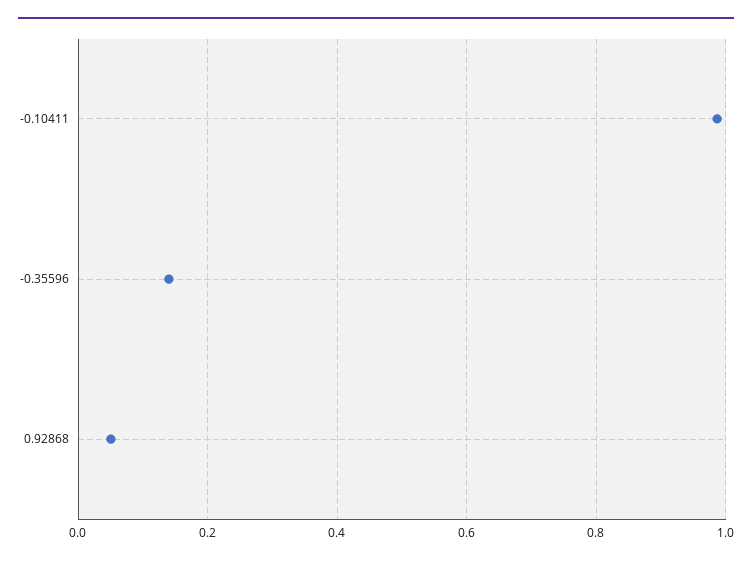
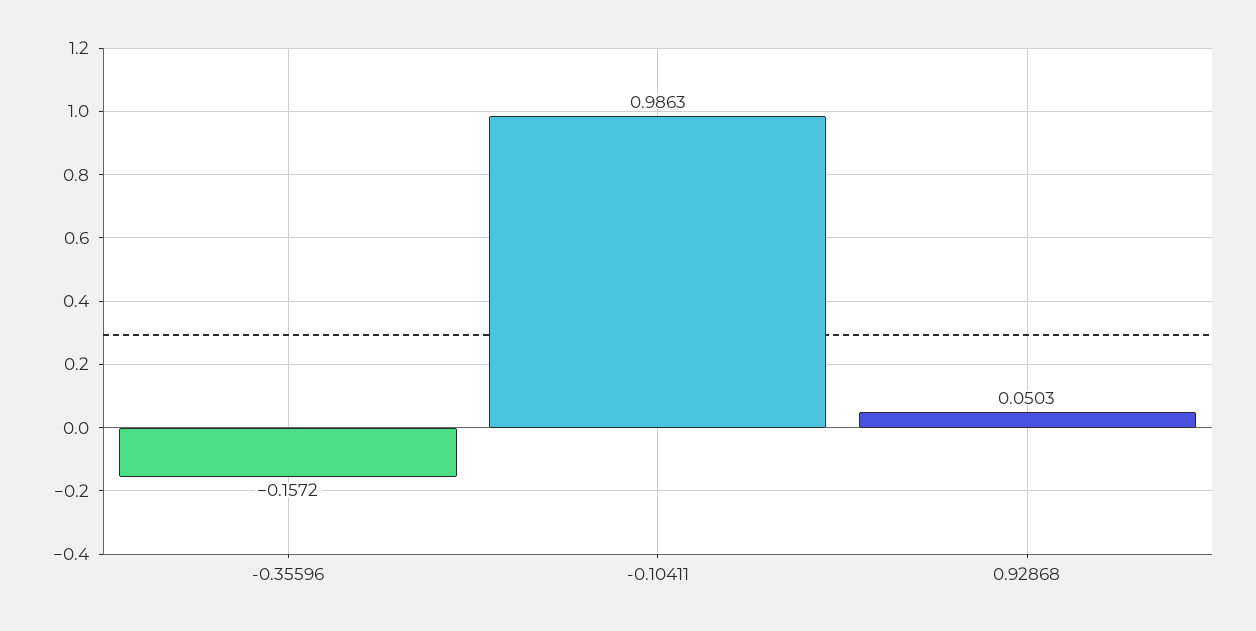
-0.35596: 0.14 -> -0.1572

